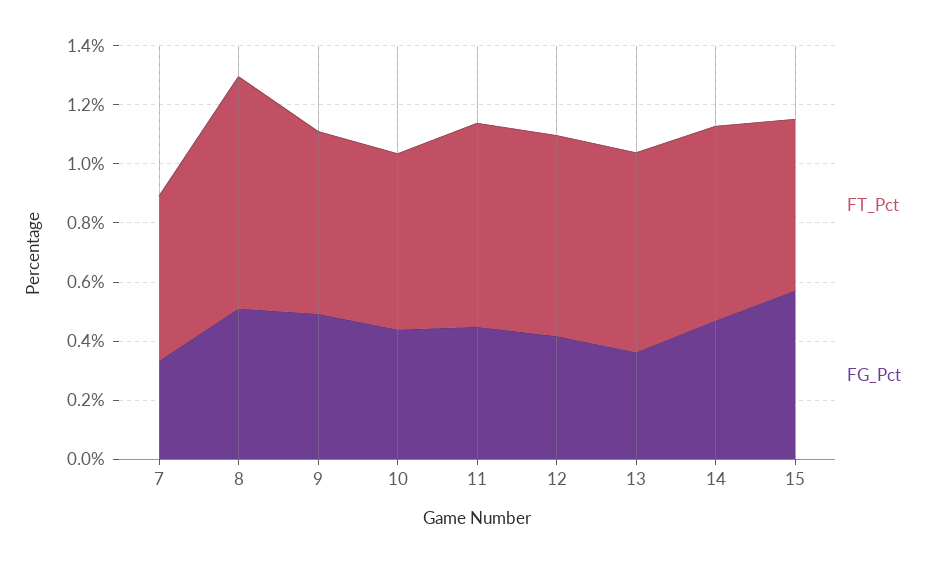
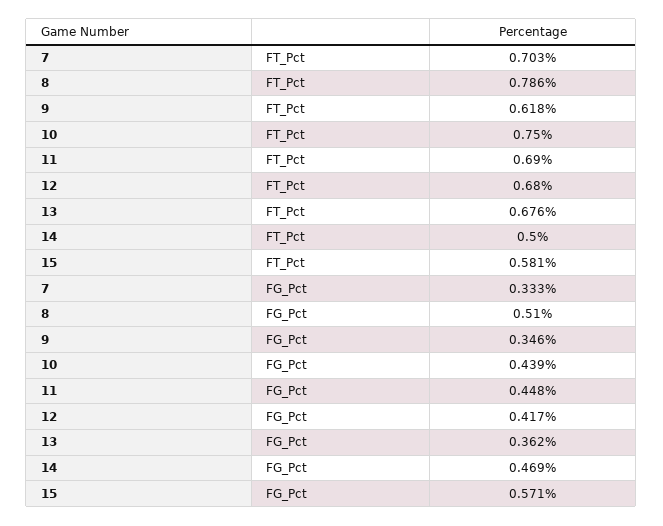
FT_Pct, 7: 0.55 -> 0.703
FG_Pct, 9: 0.5 -> 0.346
FT_Pct, 10: 0.6 -> 0.75
FT_Pct, 14: 0.65 -> 0.5

